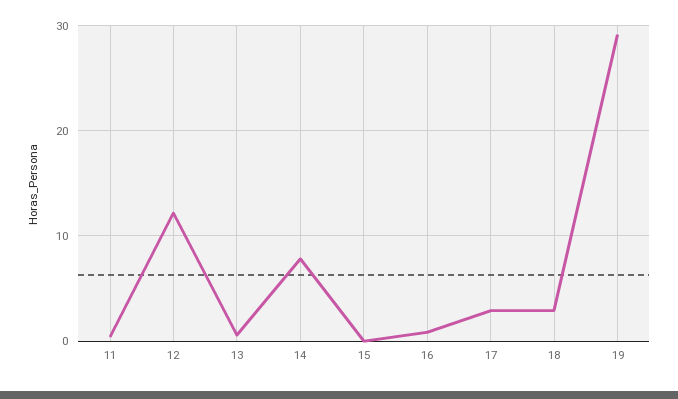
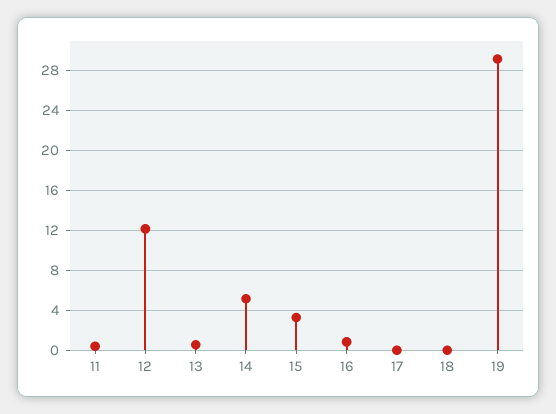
14: 8 -> 5
15: 0 -> 3
17: 3 -> 0
18: 3 -> 0

